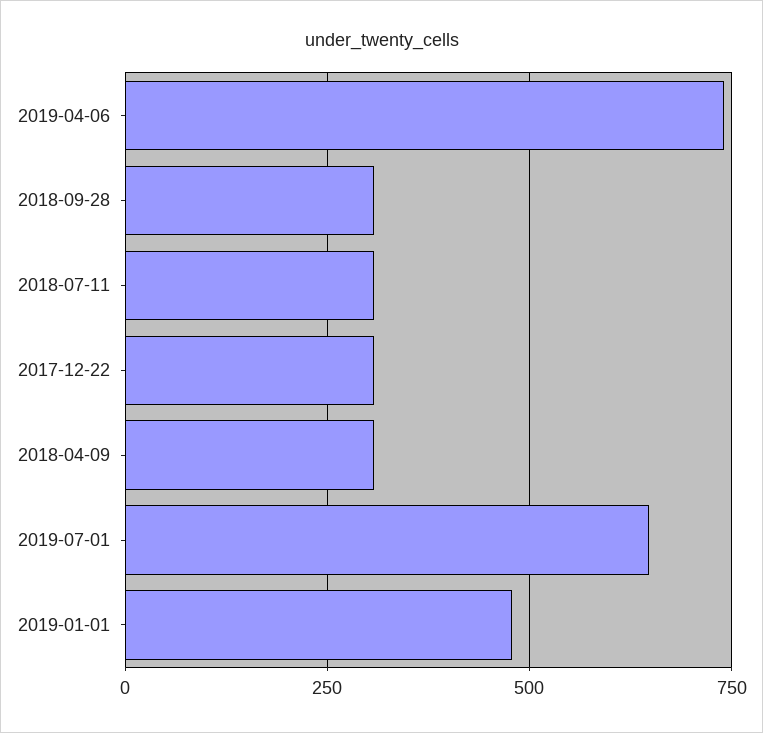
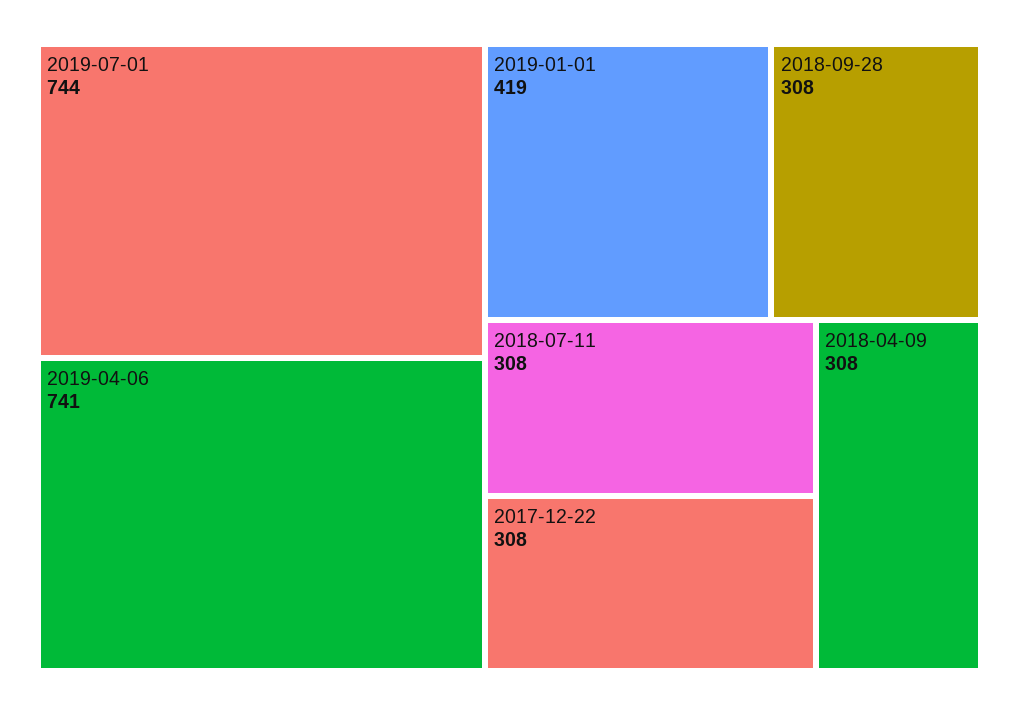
2019-07-01: 650 -> 744
2019-01-01: 475 -> 419

